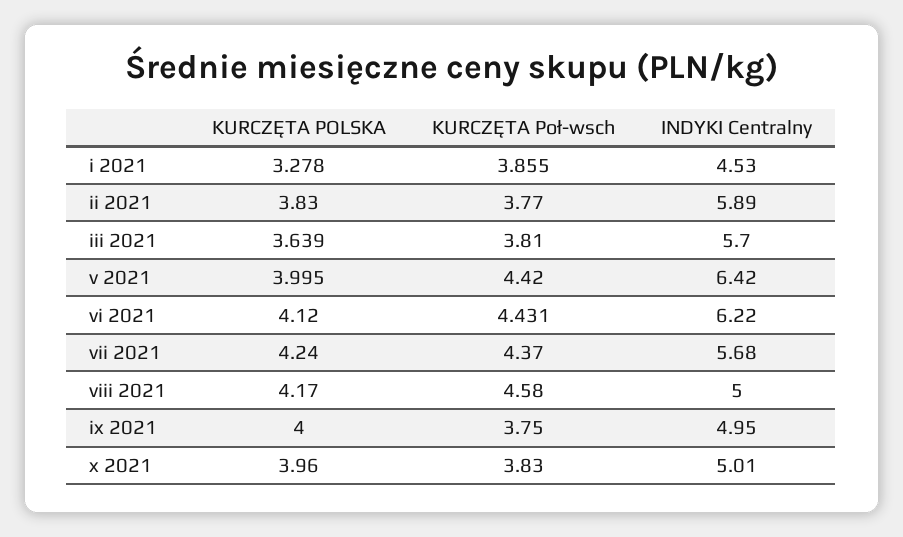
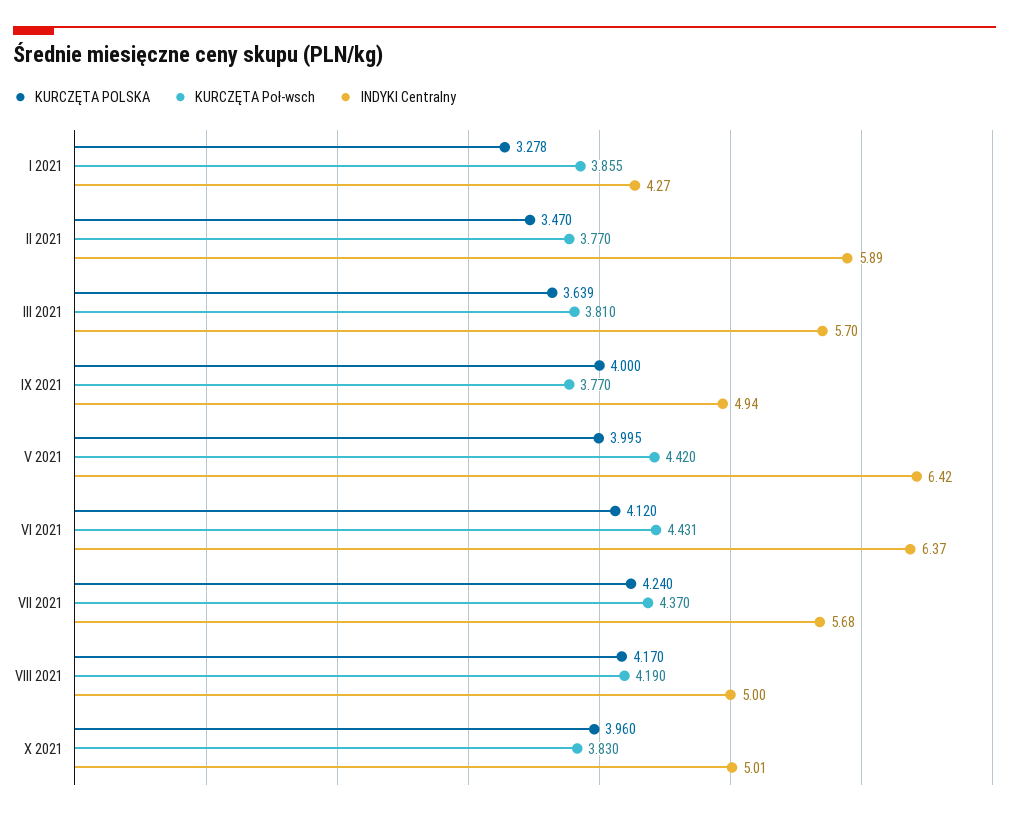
INDYKI Centralny, i 2021: 4.53 -> 4.27
KURCZĘTA POLSKA, ii 2021: 3.83 -> 3.47
INDYKI Centralny, vi 2021: 6.22 -> 6.37
KURCZĘTA Poł-wsch, viii 2021: 4.58 -> 4.19
KURCZĘTA Poł-wsch, ix 2021: 3.75 -> 3.77
INDYKI Centralny, ix 2021: 4.95 -> 4.94

